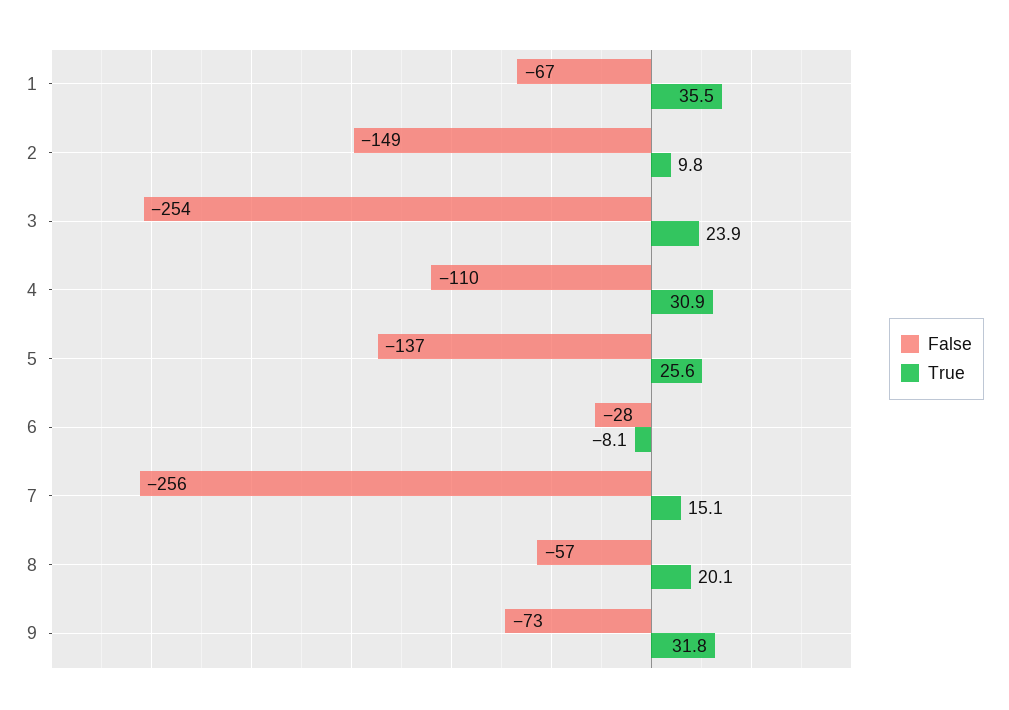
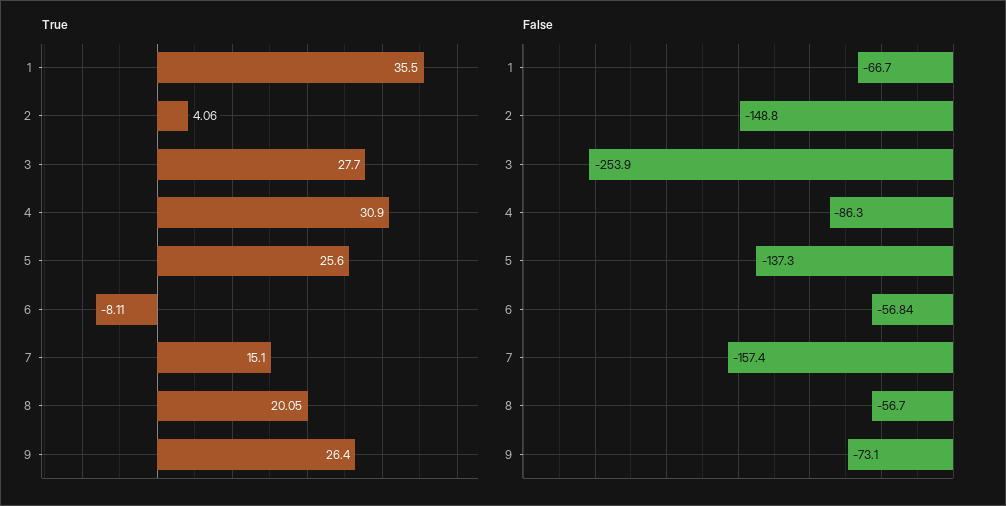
True, 2: 9.8 -> 4.06
True, 3: 23.9 -> 27.7
False, 4: -110 -> -86.3
False, 6: -28 -> -56.84
False, 7: -256 -> -157.4
True, 9: 31.8 -> 26.4

